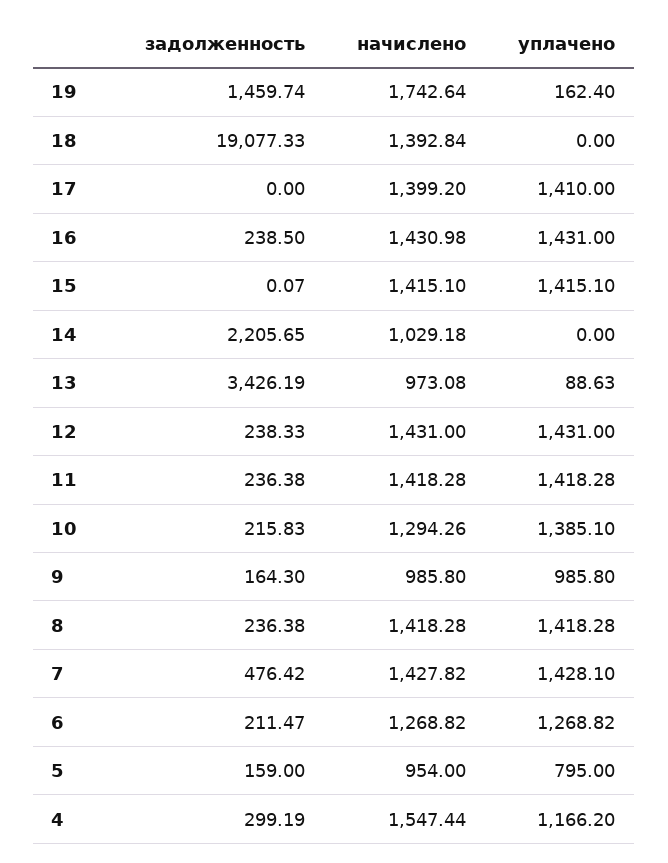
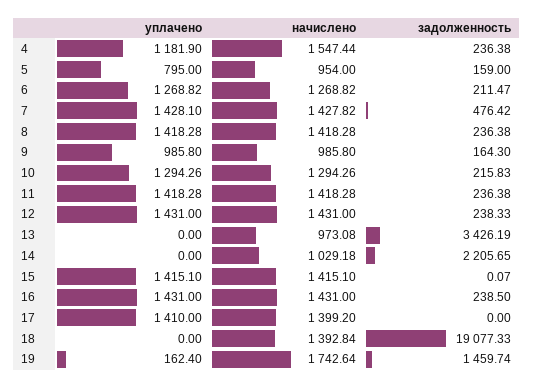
начислено, 16: 1430.98 -> 1431
уплачено, 13: 88.63 -> 0
уплачено, 10: 1385.1 -> 1294.26
задолженность, 4: 299.19 -> 236.38
уплачено, 4: 1166.2 -> 1181.9

